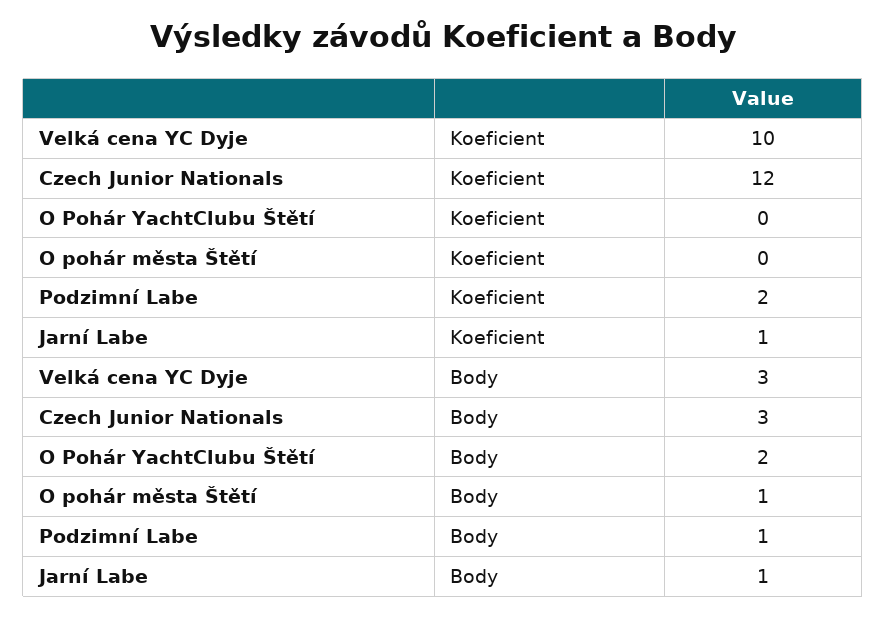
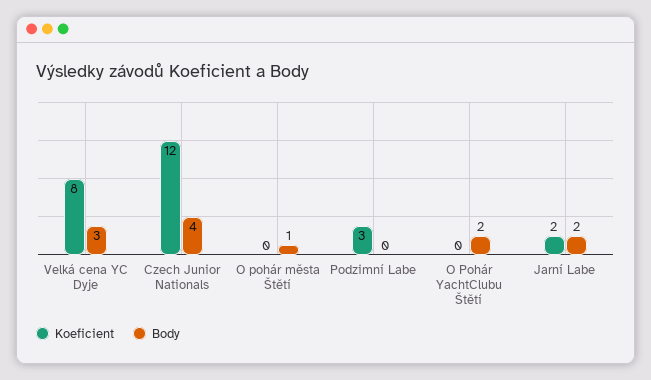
Koeficient, Velká cena YC Dyje: 10 -> 8
Koeficient, Podzimní Labe: 2 -> 3
Koeficient, Jarní Labe: 1 -> 2
Body, Czech Junior Nationals: 3 -> 4
Body, Podzimní Labe: 1 -> 0
Body, Jarní Labe: 1 -> 2

